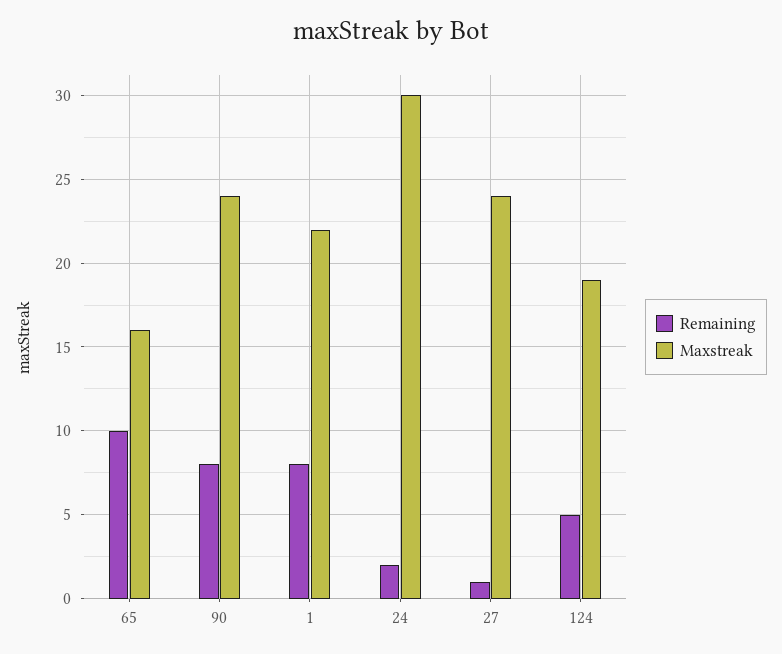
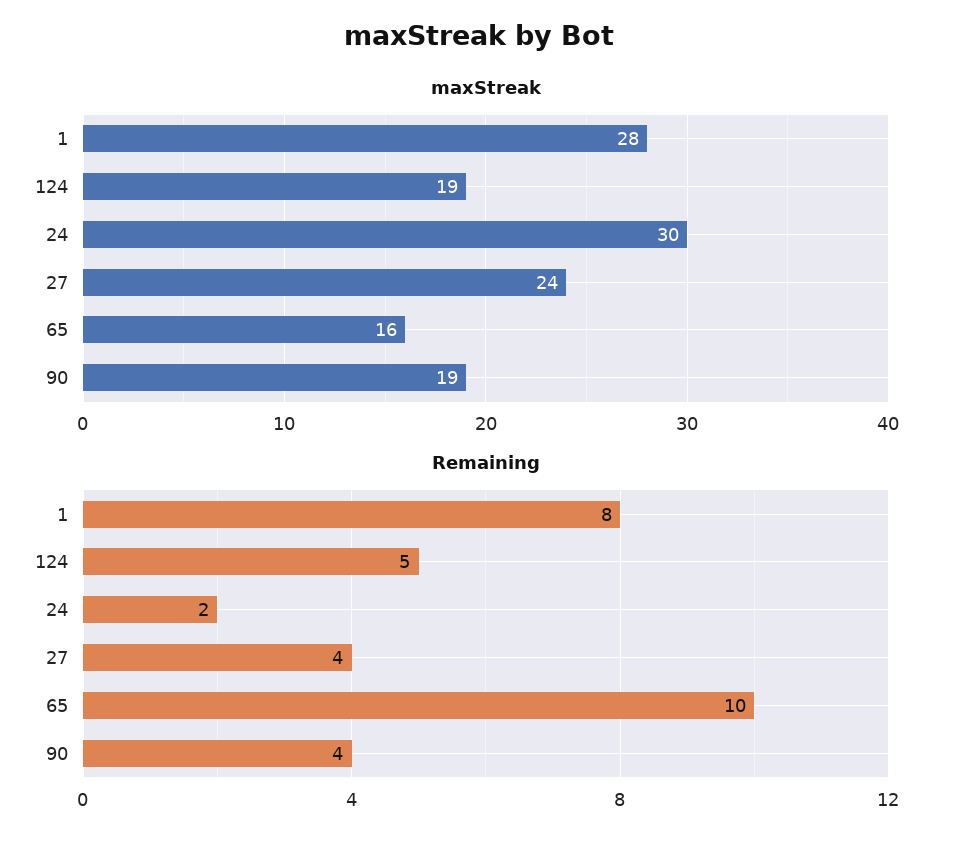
Remaining, 90: 8 -> 4
Maxstreak, 90: 24 -> 19
Maxstreak, 1: 22 -> 28
Remaining, 27: 1 -> 4

